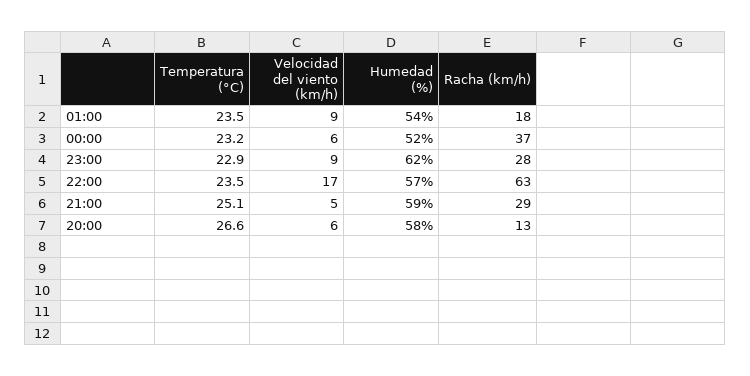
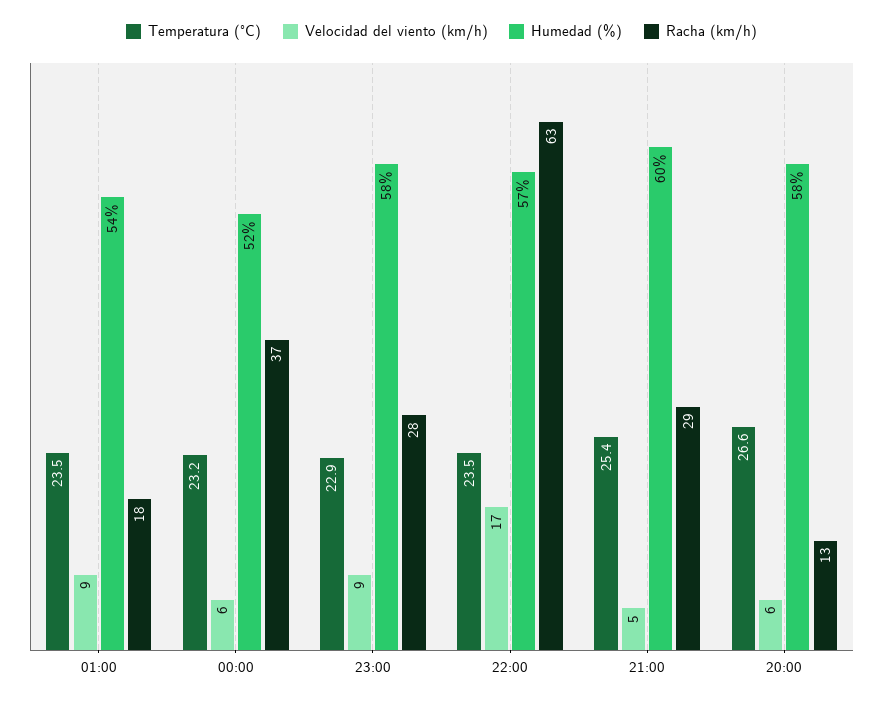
Humedad (%), 23:00: 62 -> 58
Temperatura (°C), 21:00: 25.1 -> 25.4
Humedad (%), 21:00: 59 -> 60

